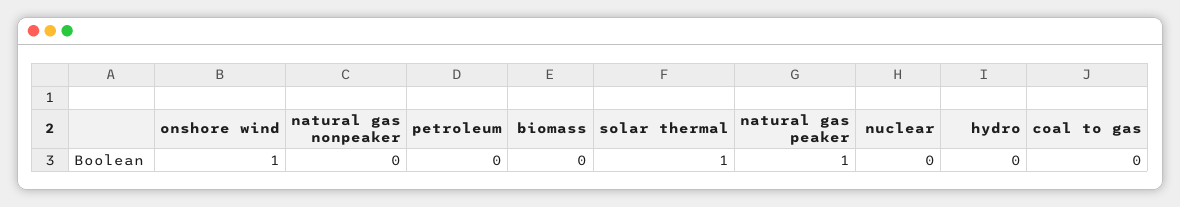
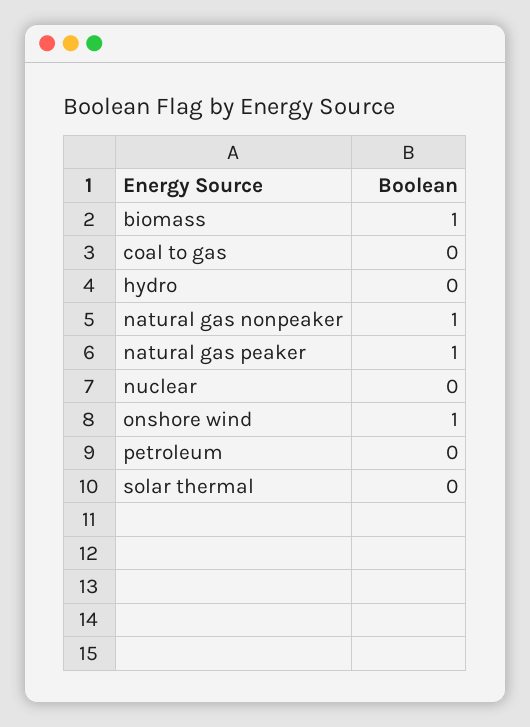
natural gas nonpeaker: 0 -> 1
biomass: 0 -> 1
solar thermal: 1 -> 0

